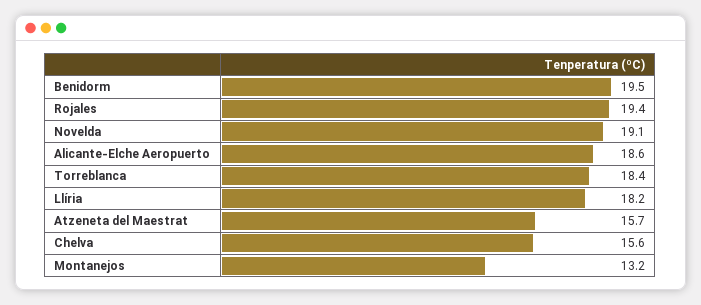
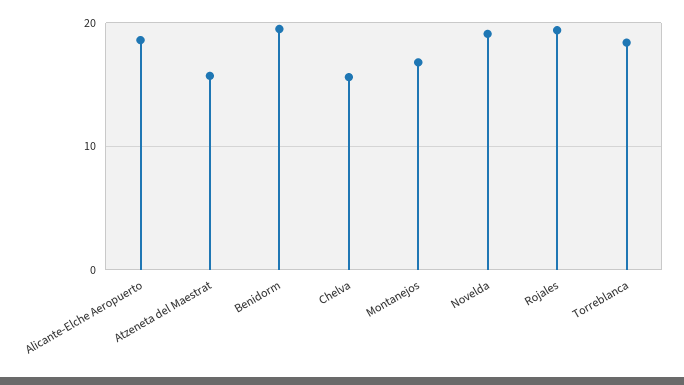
Llíria: 18.2 -> none
Montanejos: 13.2 -> 17

